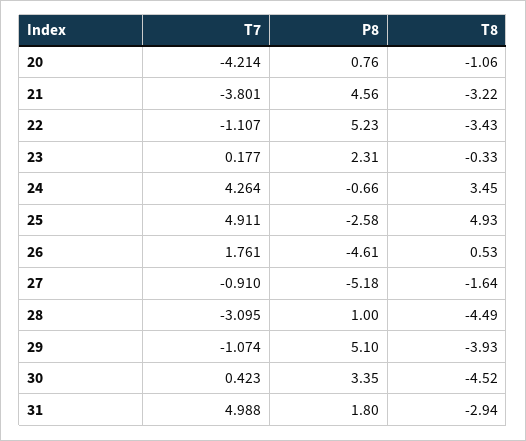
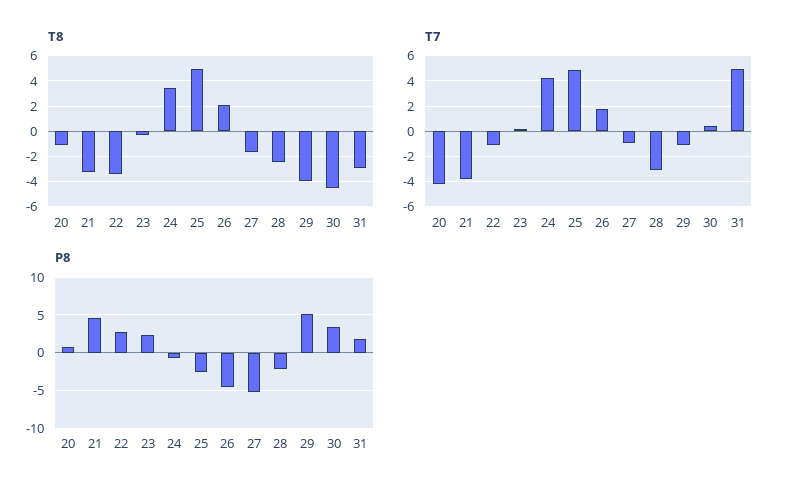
P8, 22: 5.23 -> 3
T8, 26: 0.53 -> 2
P8, 28: 1 -> -2
T8, 28: -4.49 -> -2.5

